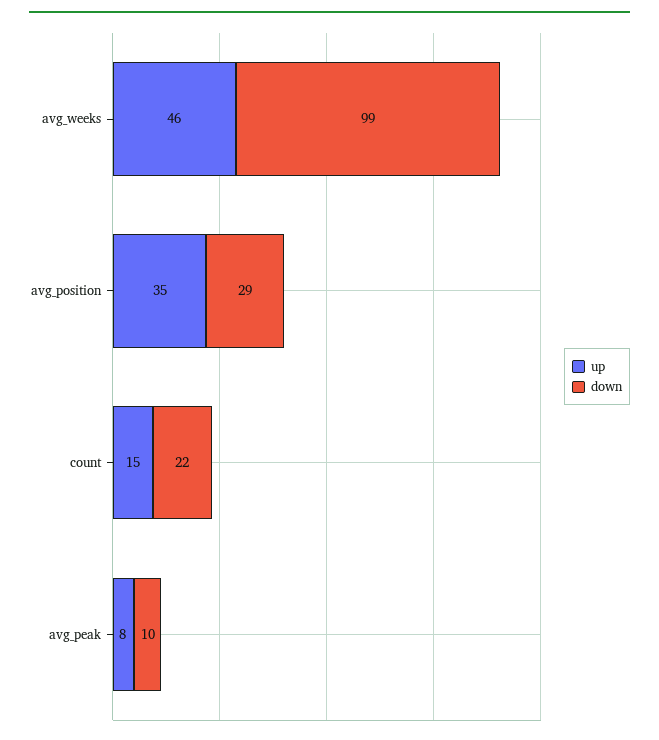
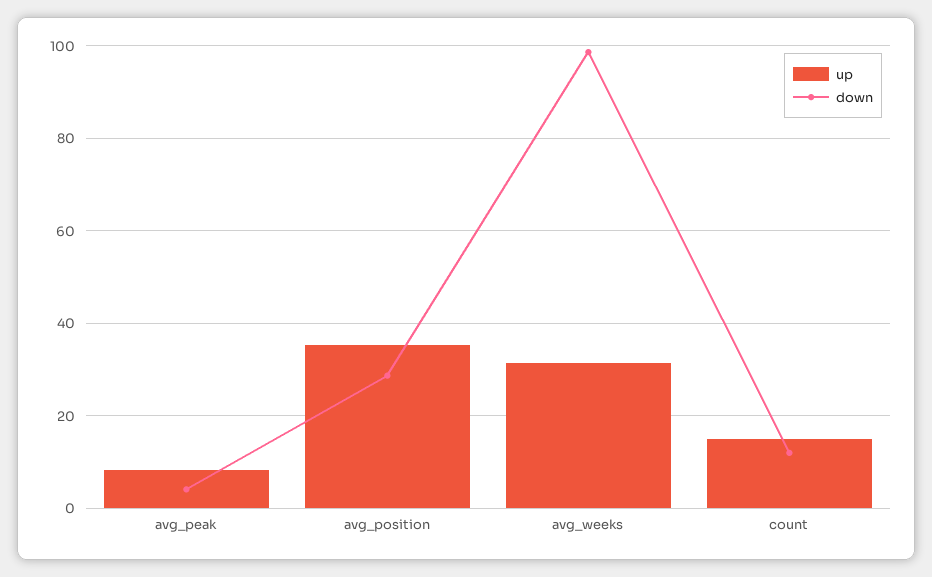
up, avg_weeks: 46 -> 32
down, count: 22 -> 12
down, avg_peak: 10 -> 4

